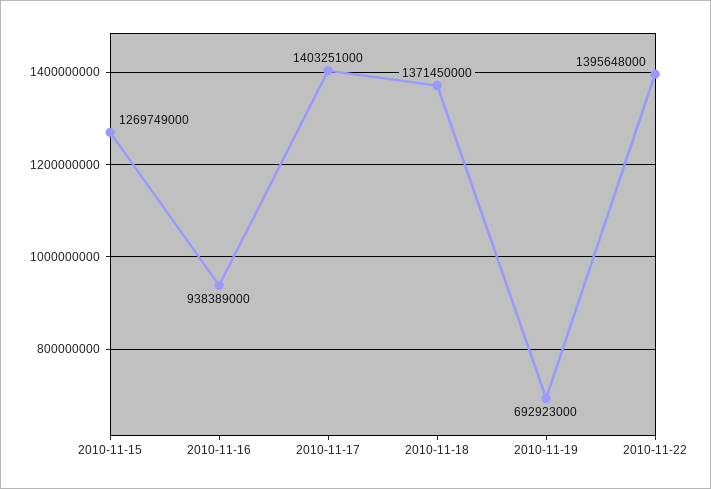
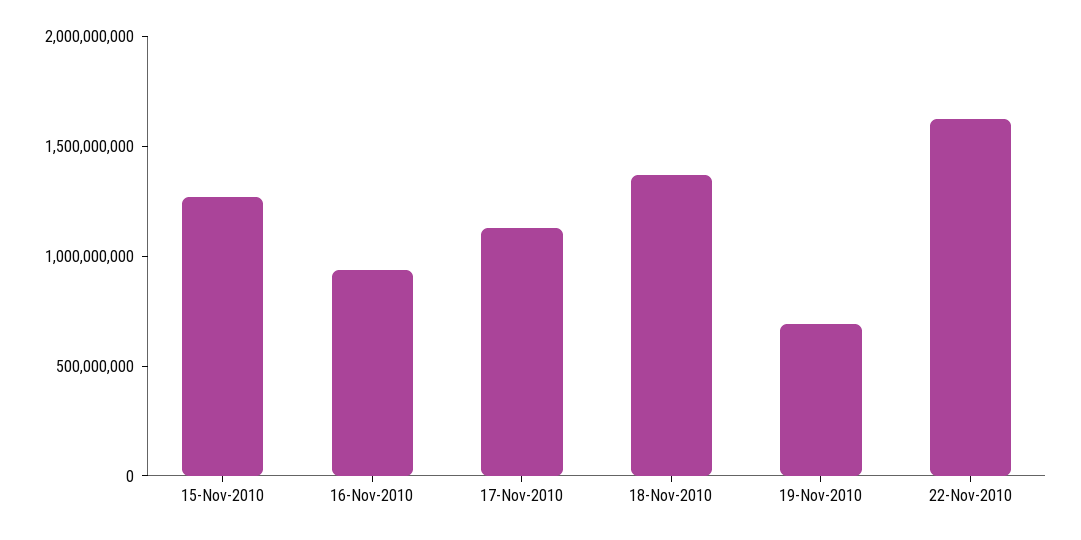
2010-11-17: 1403251000 -> 1100000000
2010-11-22: 1395648000 -> 1600000000

